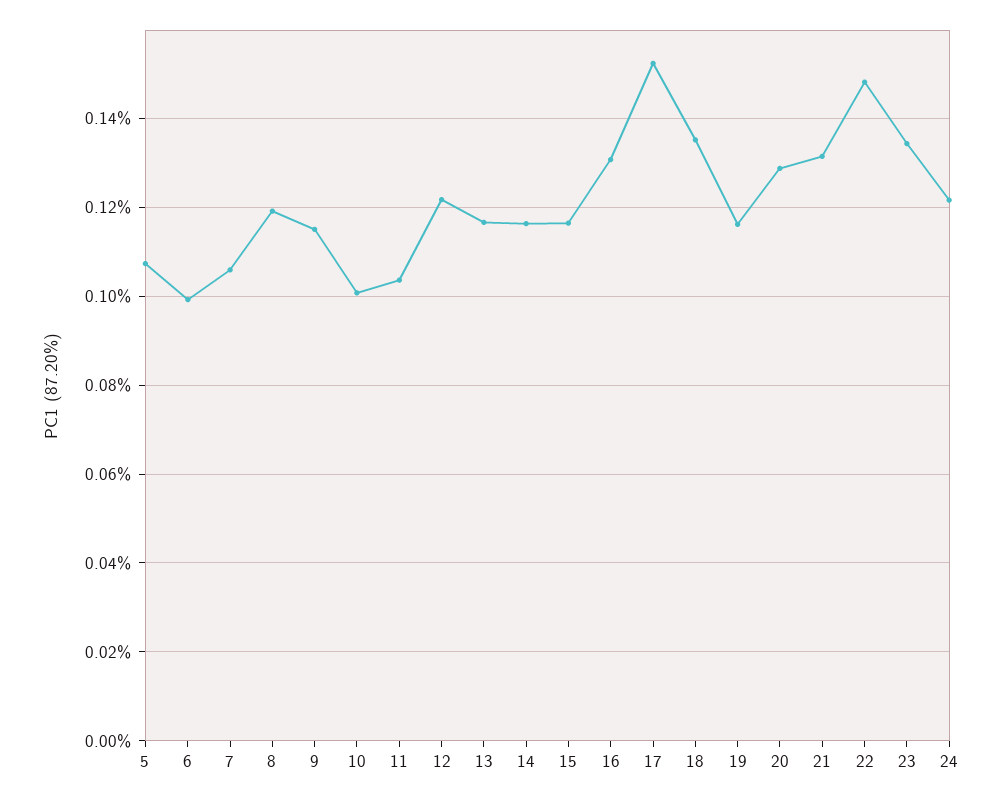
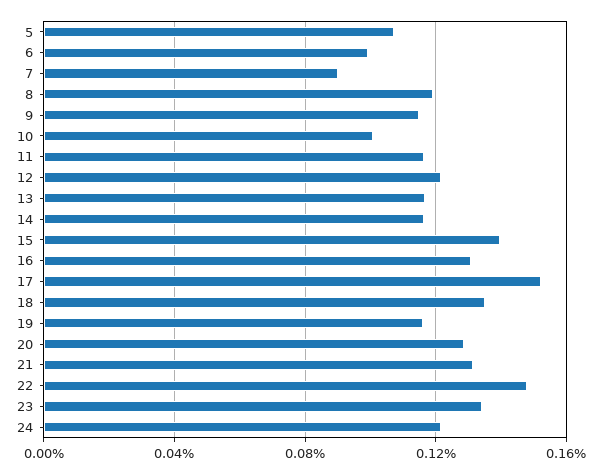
7: 0.106 -> 0.09
11: 0.104 -> 0.115
15: 0.116 -> 0.14

